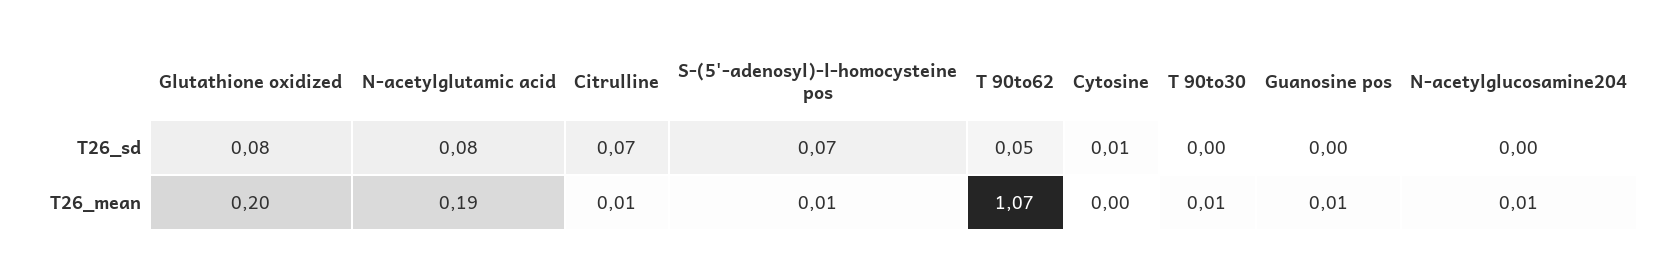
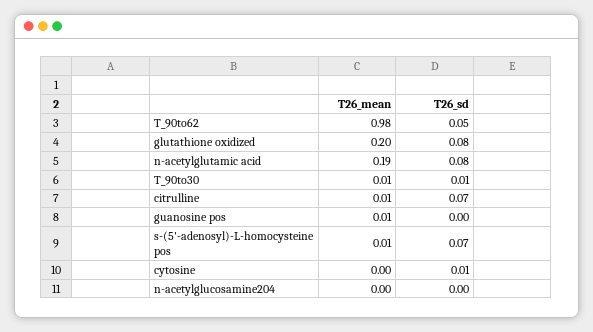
T 90to30, T26_sd: 0 -> 0.01
T 90to62, T26_mean: 1.07 -> 0.98
N-acetylglucosamine204, T26_mean: 0.01 -> 0

